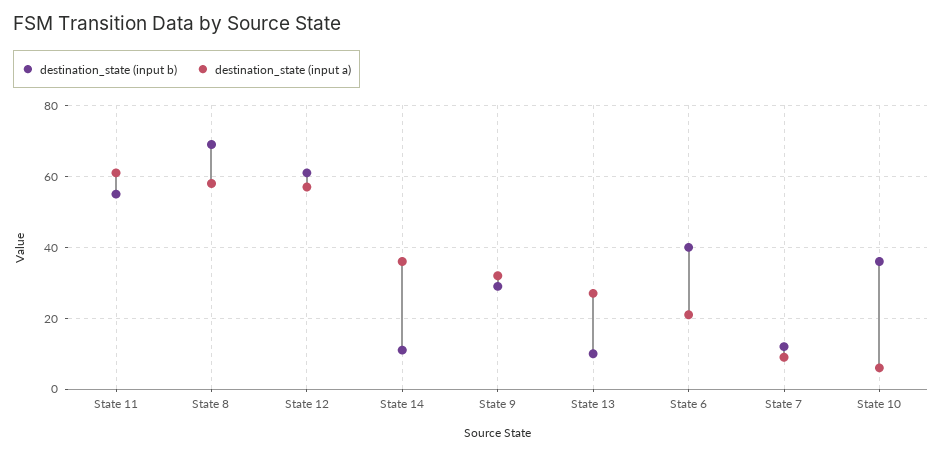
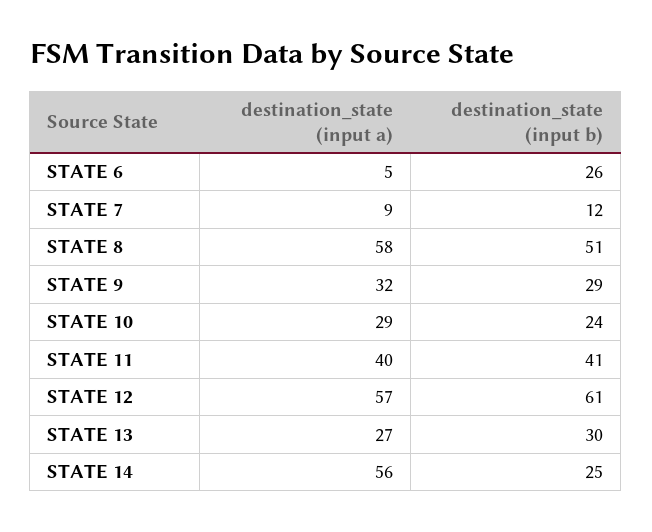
destination_state (input b), State 11: 55 -> 41
destination_state (input a), State 11: 60 -> 40
destination_state (input b), State 8: 70 -> 51
destination_state (input b), State 14: 10 -> 25
destination_state (input a), State 14: 35 -> 56
destination_state (input b), State 13: 10 -> 30
destination_state (input b), State 6: 40 -> 26
destination_state (input a), State 6: 20 -> 5
destination_state (input b), State 10: 35 -> 24
destination_state (input a), State 10: 5 -> 29

